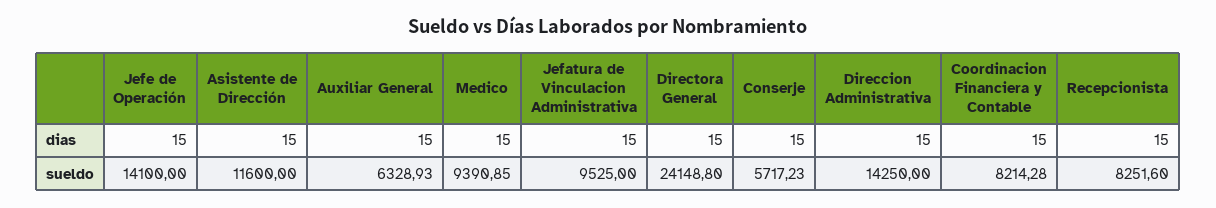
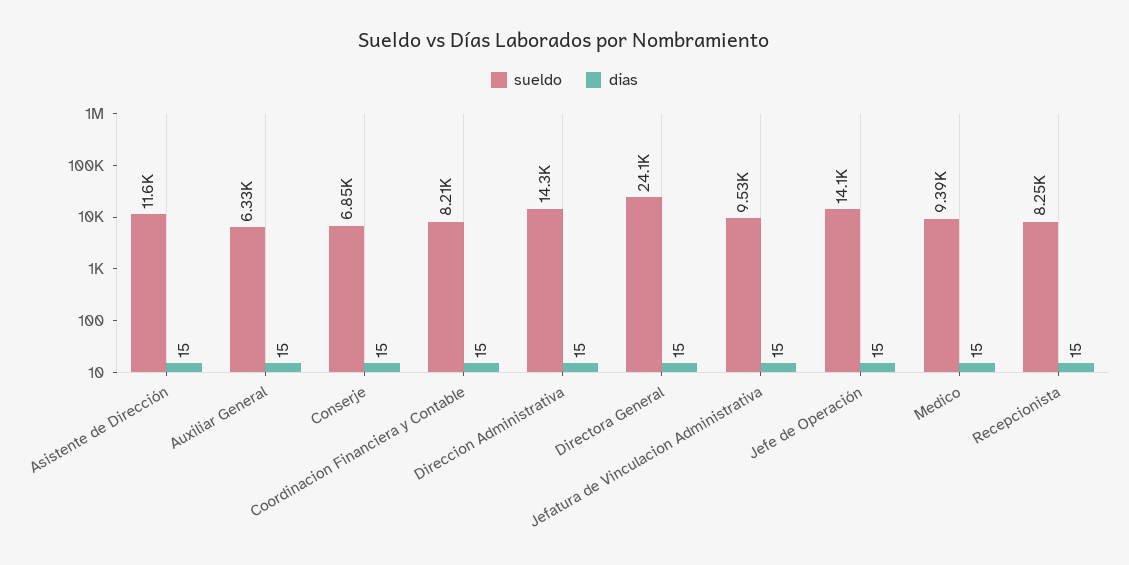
sueldo, Conserje: 5717.23 -> 6850

